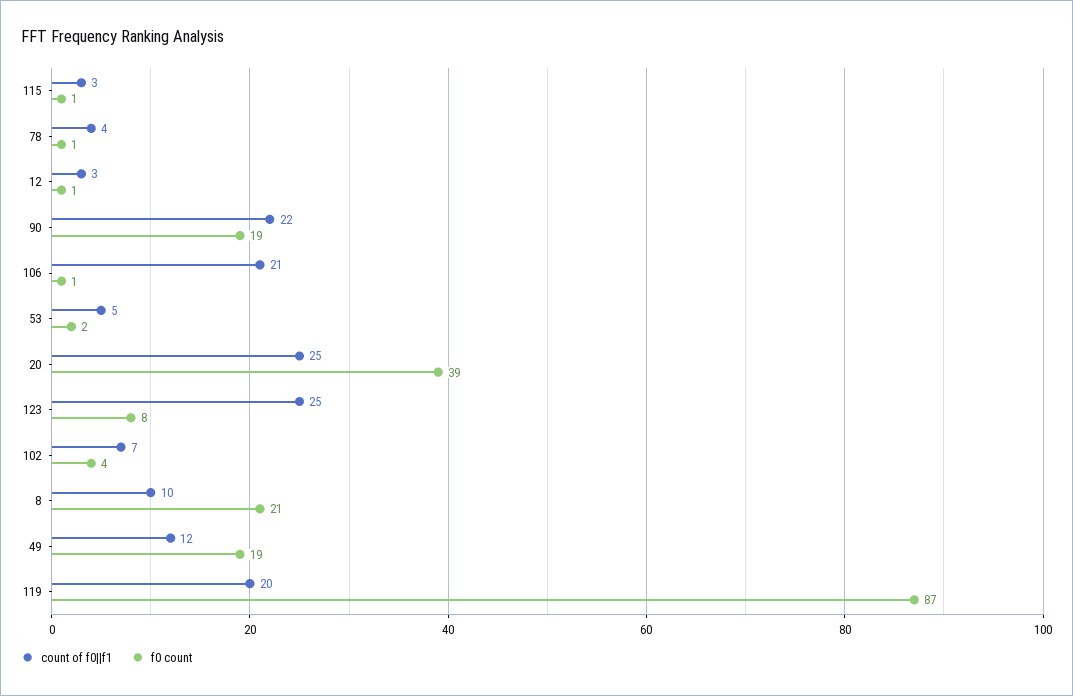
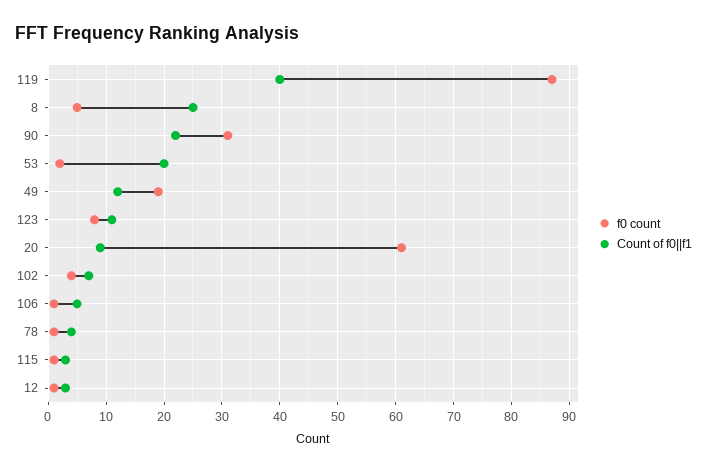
f0 count, 90: 19 -> 30
count of f0||f1, 106: 21 -> 5
count of f0||f1, 53: 5 -> 20
count of f0||f1, 20: 25 -> 10
f0 count, 20: 39 -> 60
count of f0||f1, 123: 25 -> 10
count of f0||f1, 8: 10 -> 25
f0 count, 8: 21 -> 5
count of f0||f1, 119: 20 -> 40

